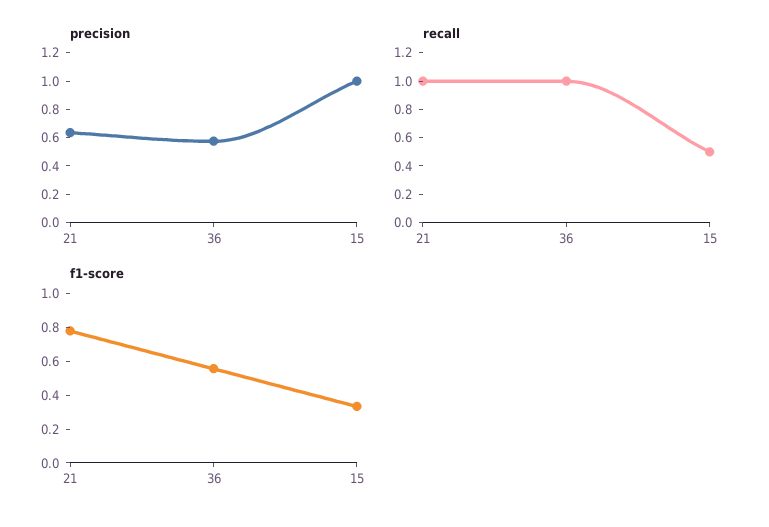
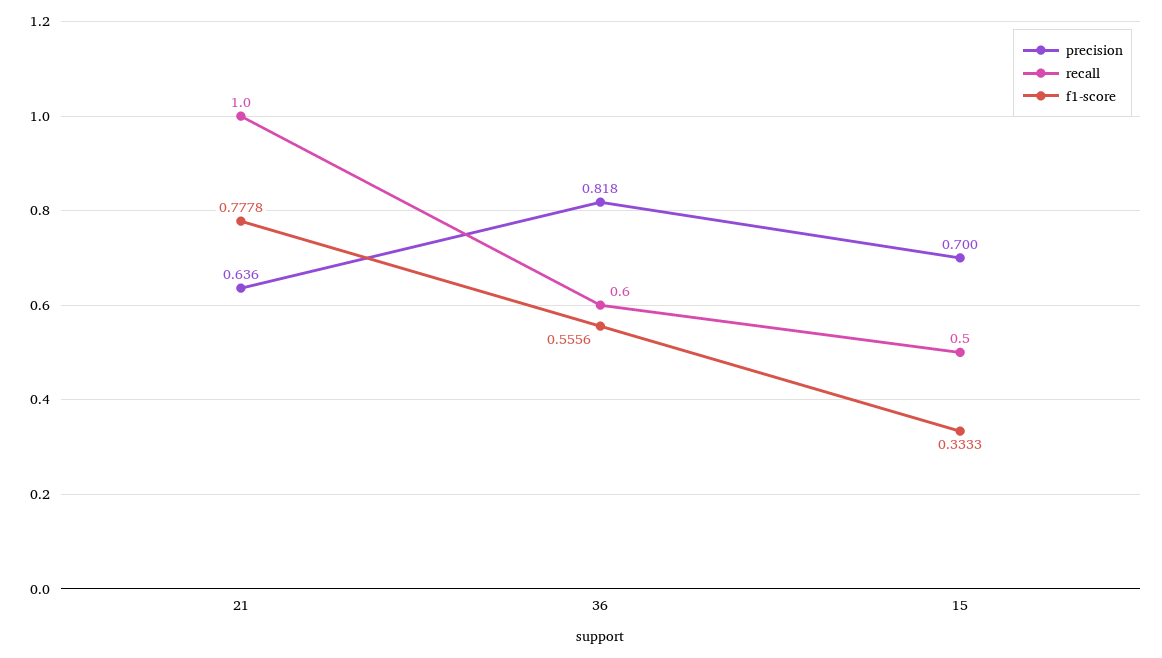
precision, 36: 0.6 -> 0.818
precision, 15: 1 -> 0.7
recall, 36: 1 -> 0.6

